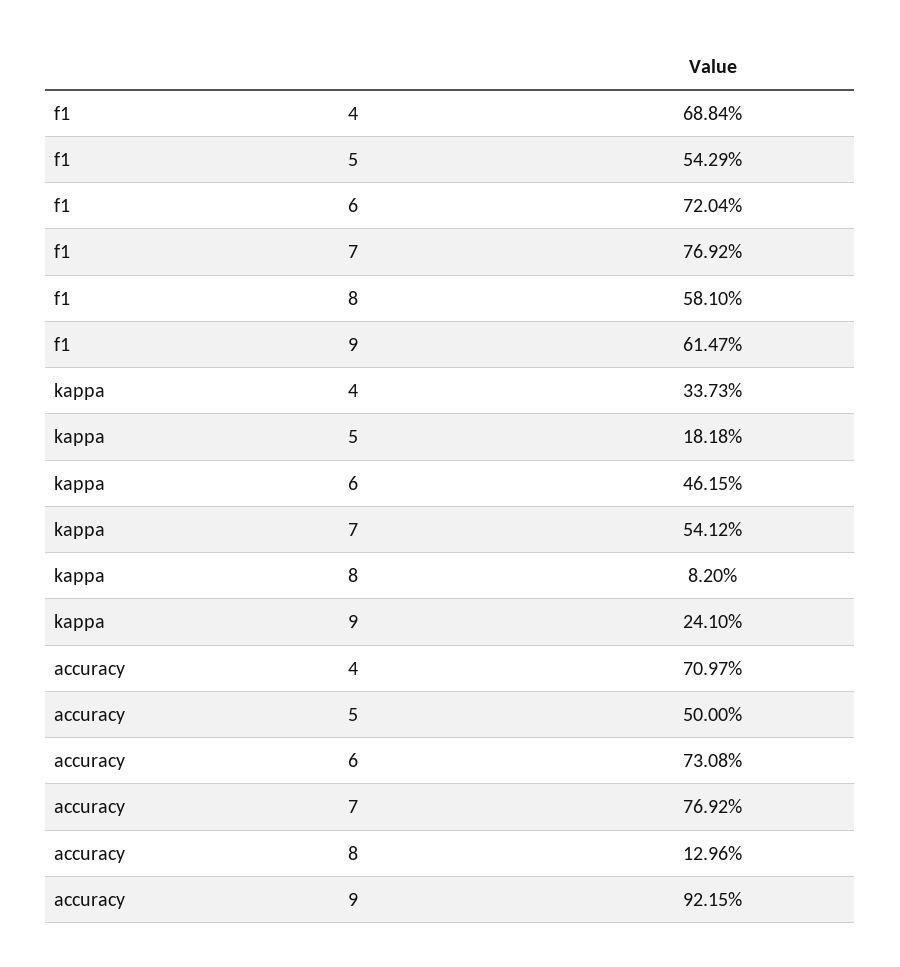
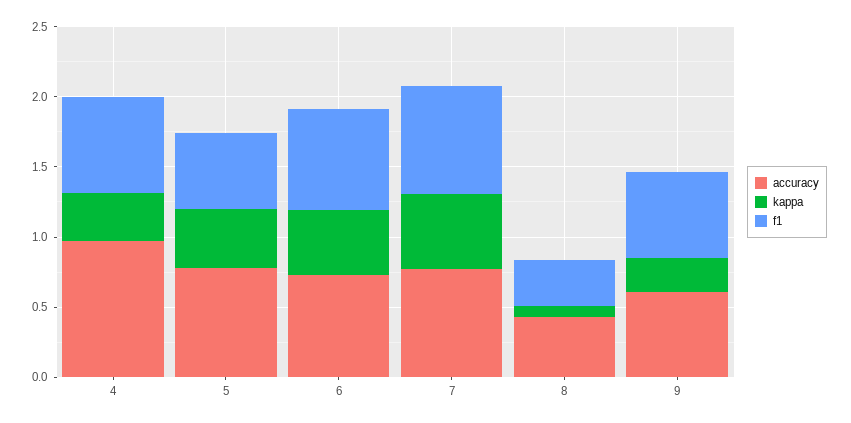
f1, 8: 0.581 -> 0.3
kappa, 5: 0.1818 -> 0.4
accuracy, 4: 0.7097 -> 1
accuracy, 5: 0.5 -> 0.8
accuracy, 8: 0.1296 -> 0.4
accuracy, 9: 0.9215 -> 0.6

